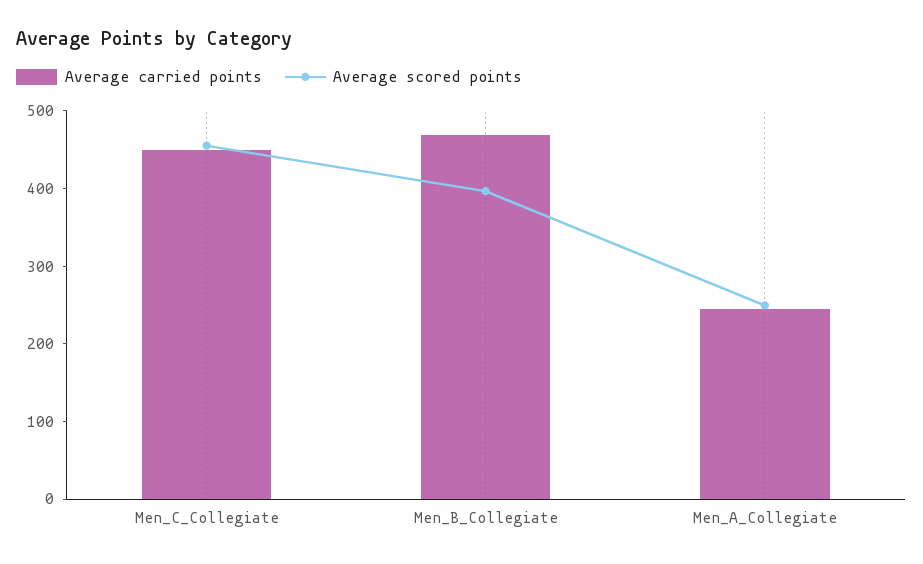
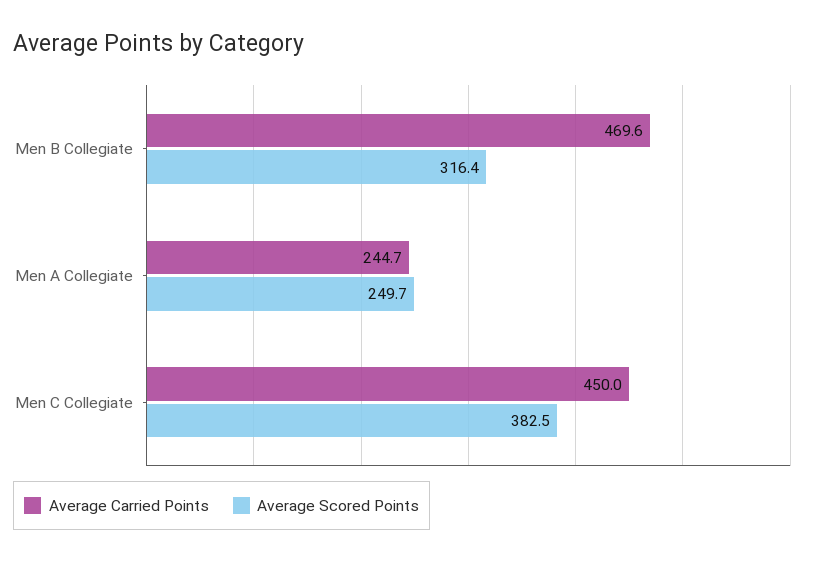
Average scored points, Men_C_Collegiate: 460 -> 382.5
Average scored points, Men_B_Collegiate: 400 -> 316.4

